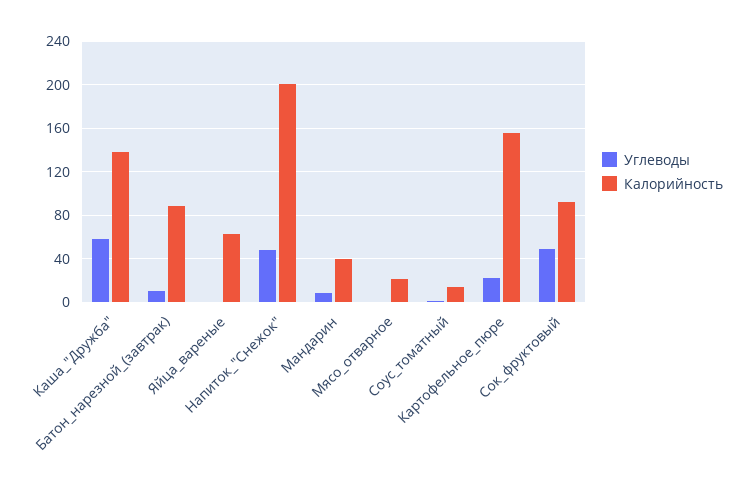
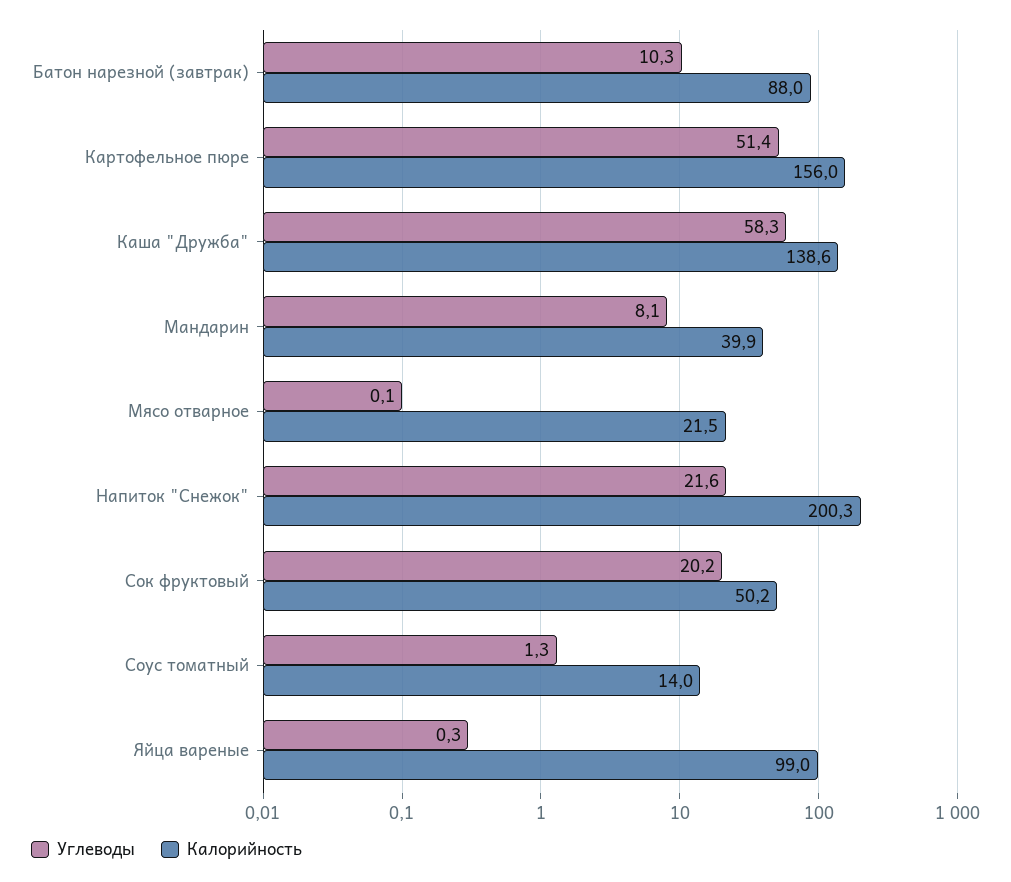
Калорийность, Яйца_вареные: 60 -> 99
Углеводы, Напиток_"Снежок": 50 -> 21.6
Углеводы, Картофельное_пюре: 20 -> 51.4
Углеводы, Сок_фруктовый: 50 -> 20.2
Калорийность, Сок_фруктовый: 90 -> 50.2

